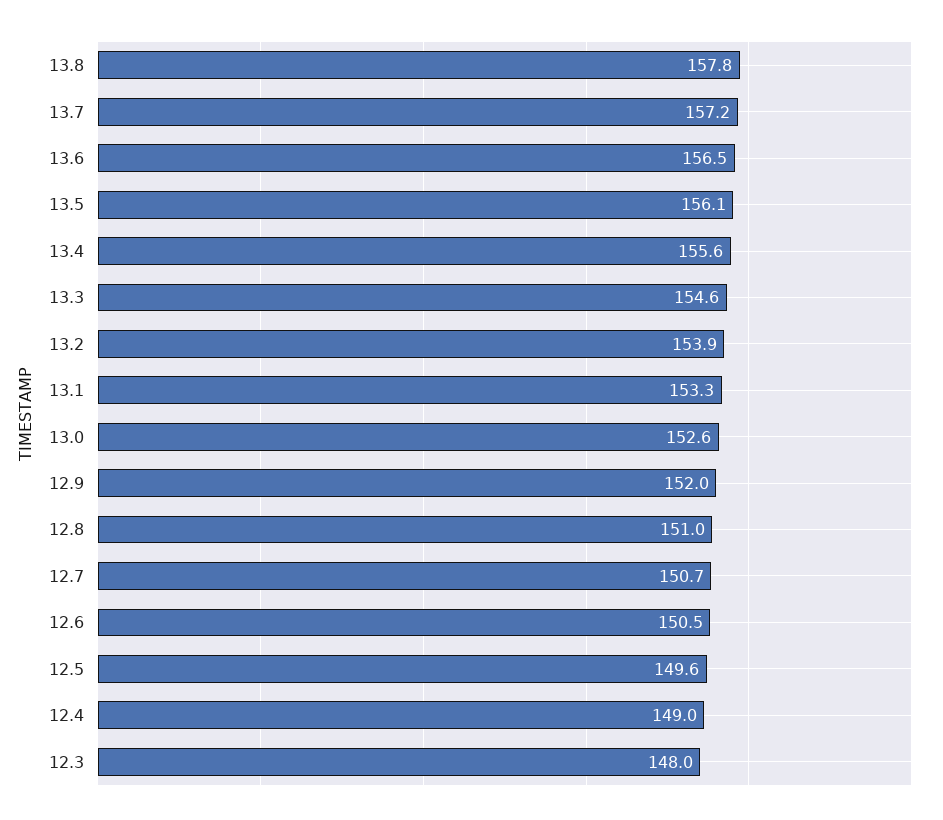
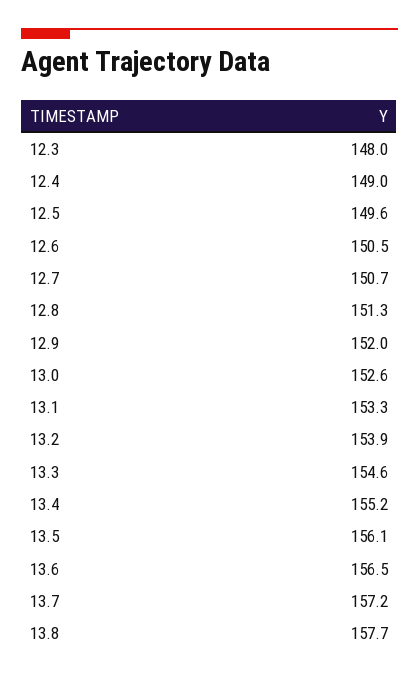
13.8: 157.8 -> 157.7
13.4: 155.6 -> 155.2
12.8: 151 -> 151.3

